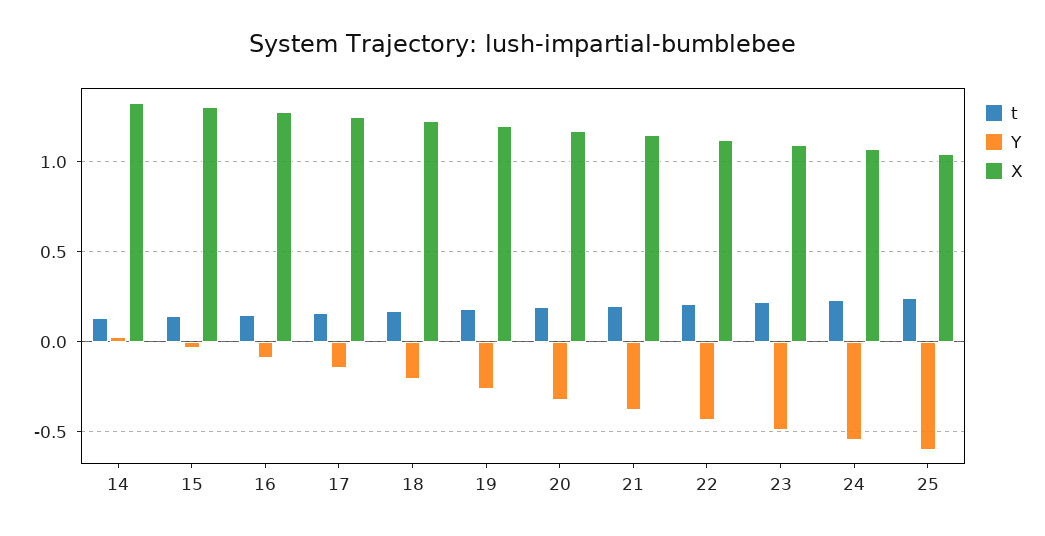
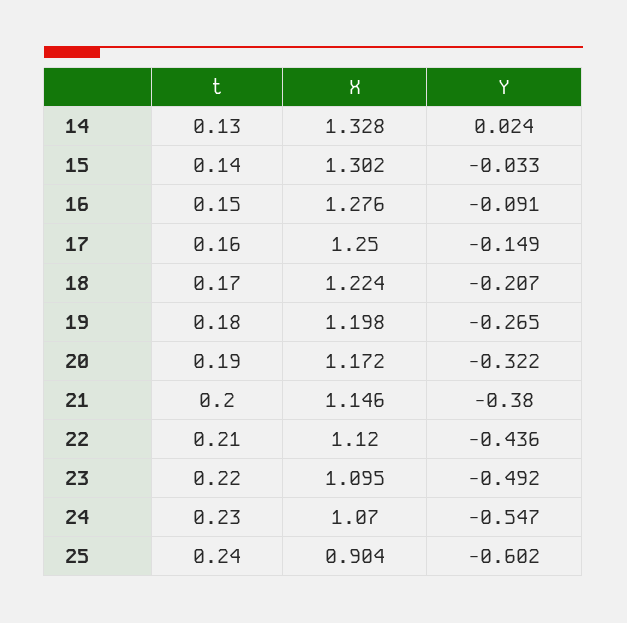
X, 25: 1.05 -> 0.904

